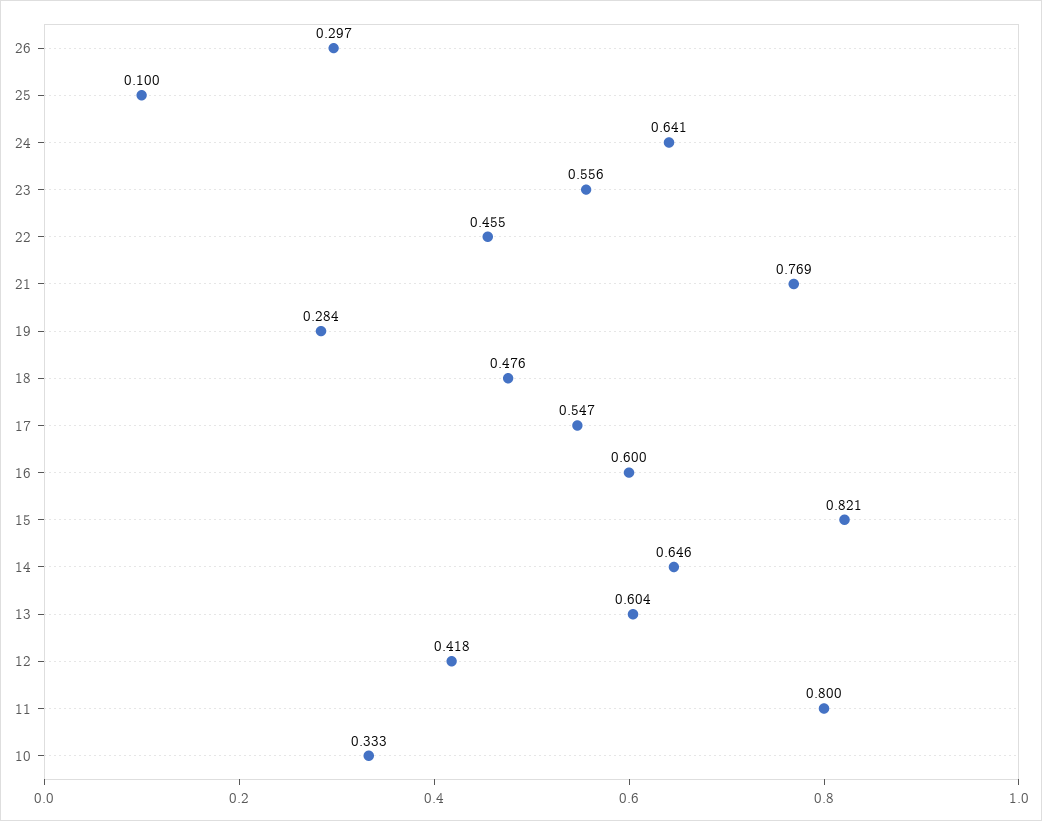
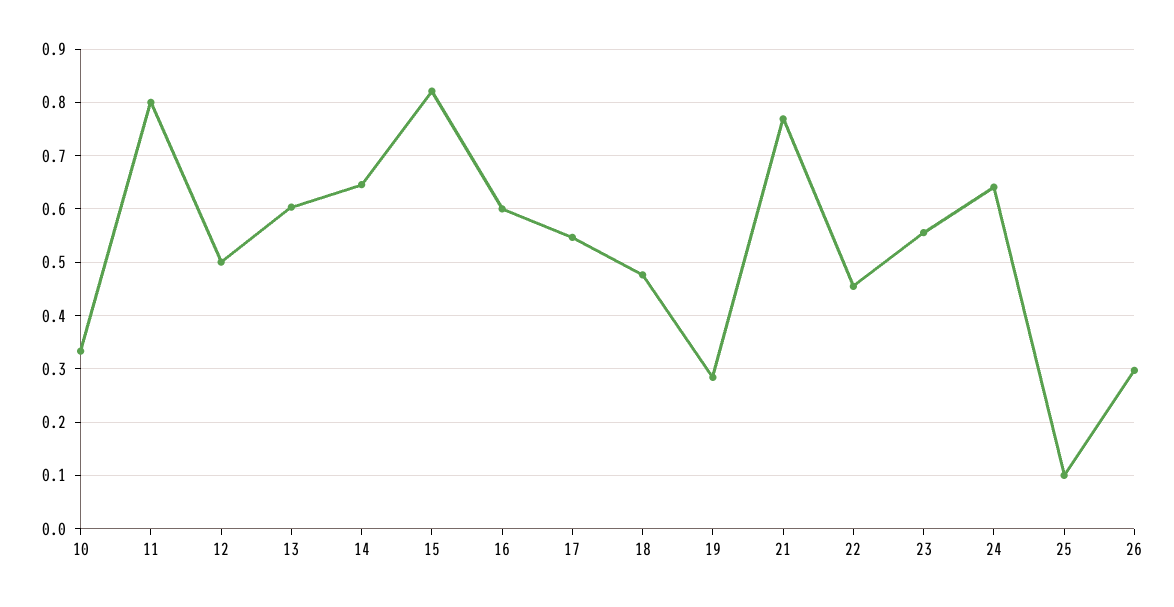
12: 0.418 -> 0.5

